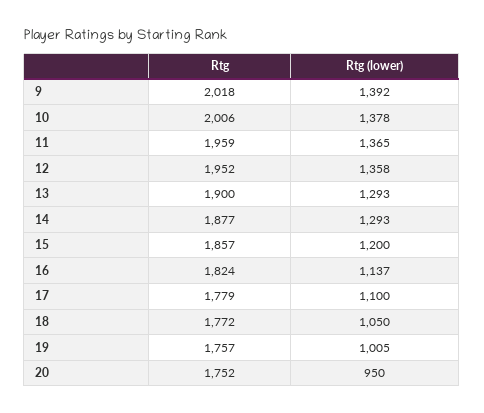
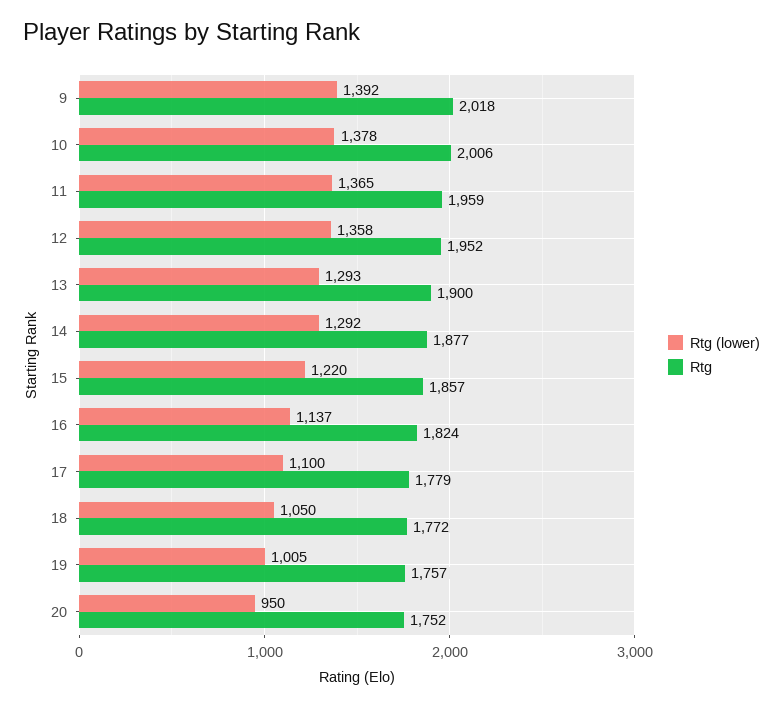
Rtg (lower), 14: 1293 -> 1292
Rtg (lower), 15: 1200 -> 1220

